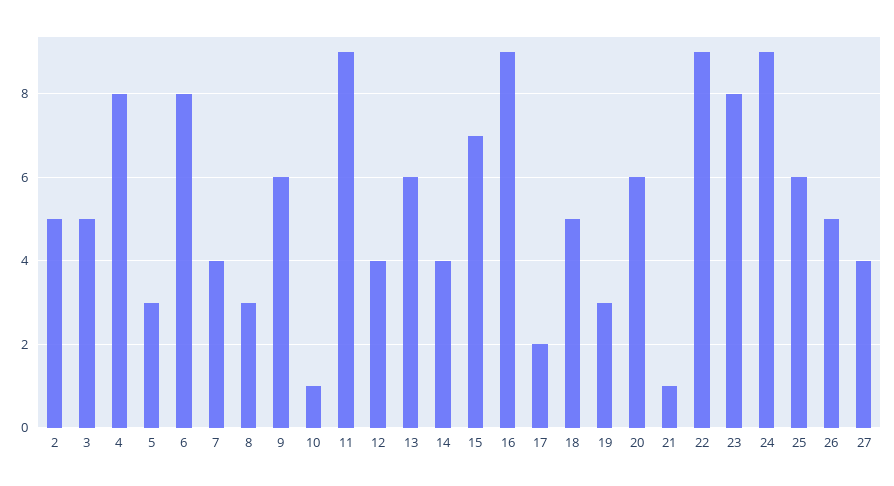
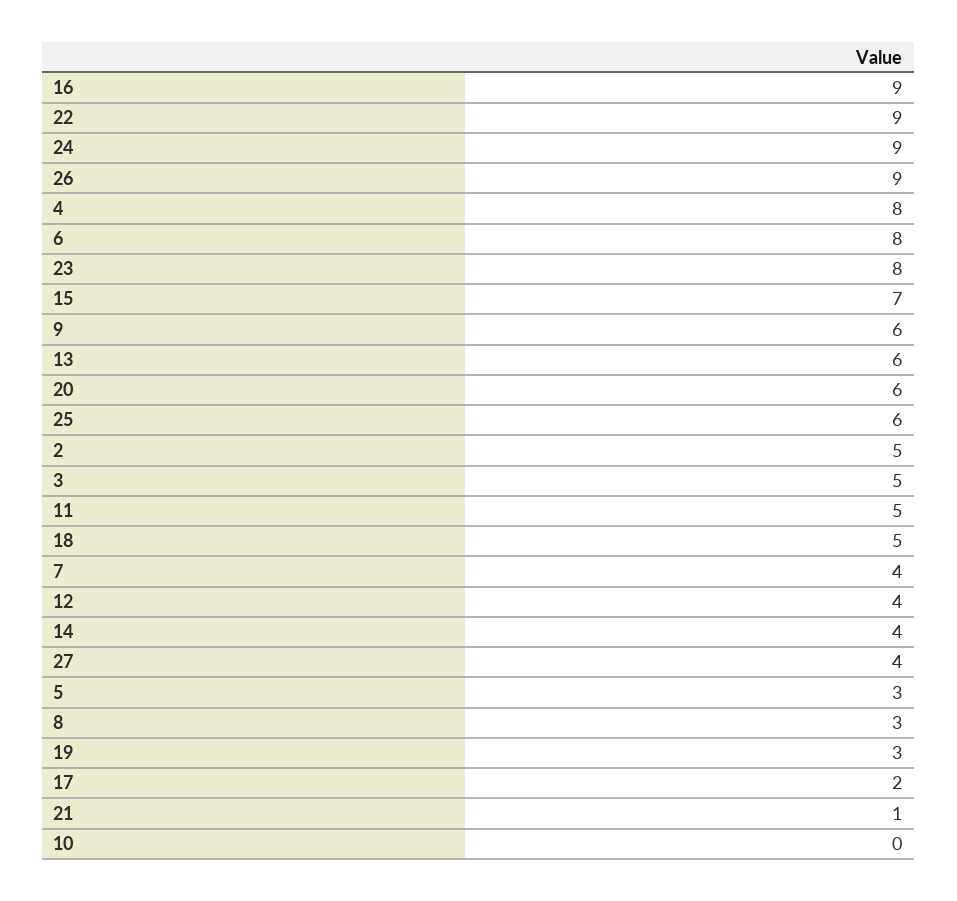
10: 1 -> 0
11: 9 -> 5
26: 5 -> 9

